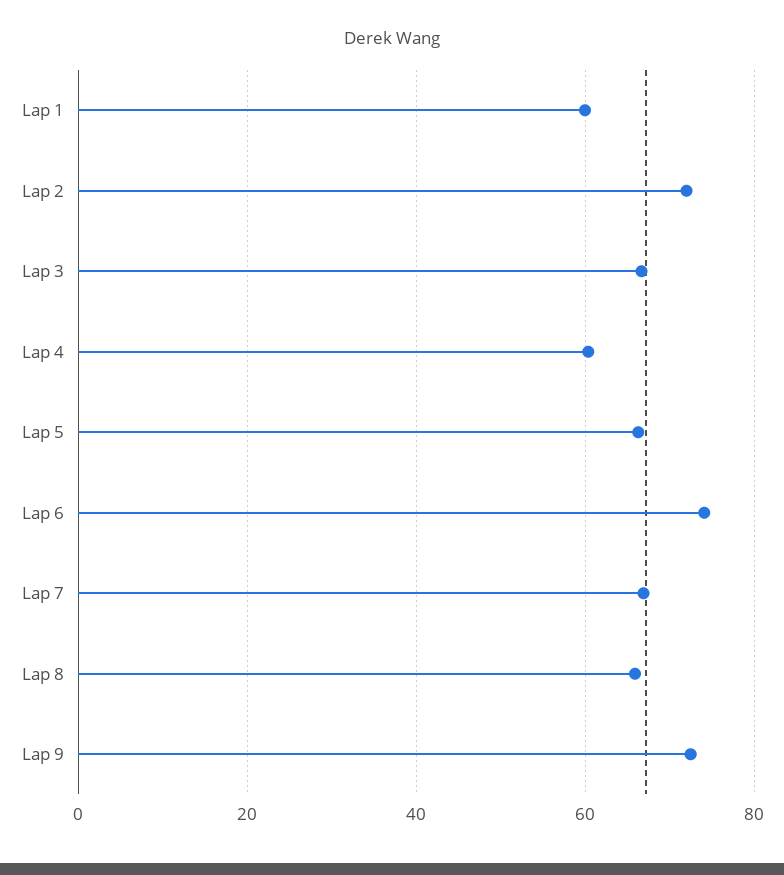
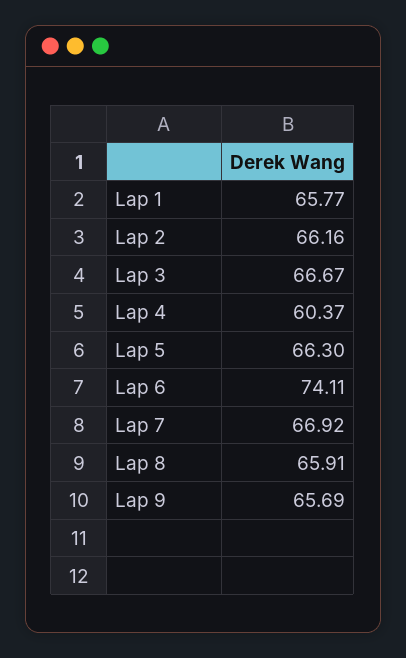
Lap 1: 60 -> 65.77
Lap 2: 72 -> 66.16
Lap 9: 72 -> 65.69

